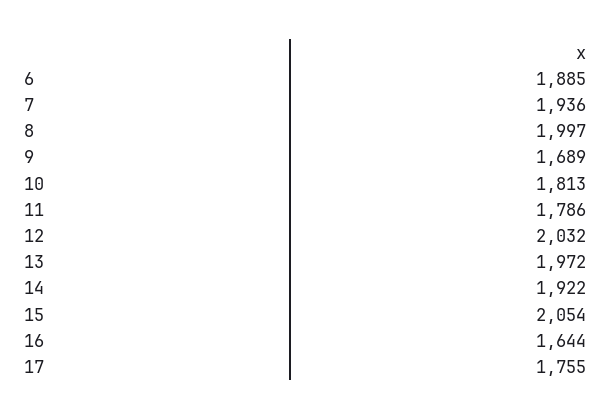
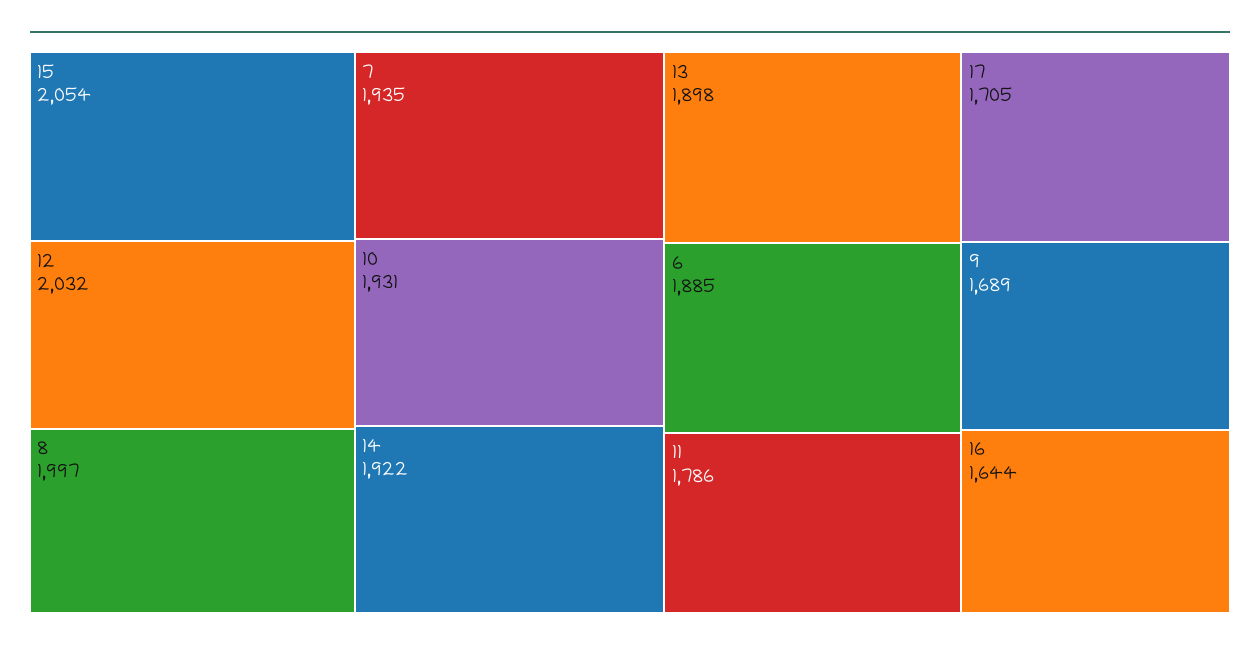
7: 1936 -> 1935
10: 1813 -> 1931
13: 1972 -> 1898
17: 1755 -> 1705

